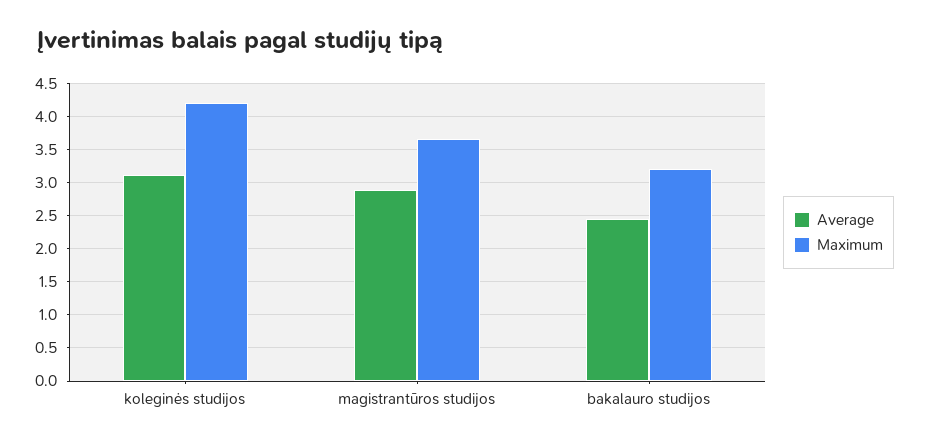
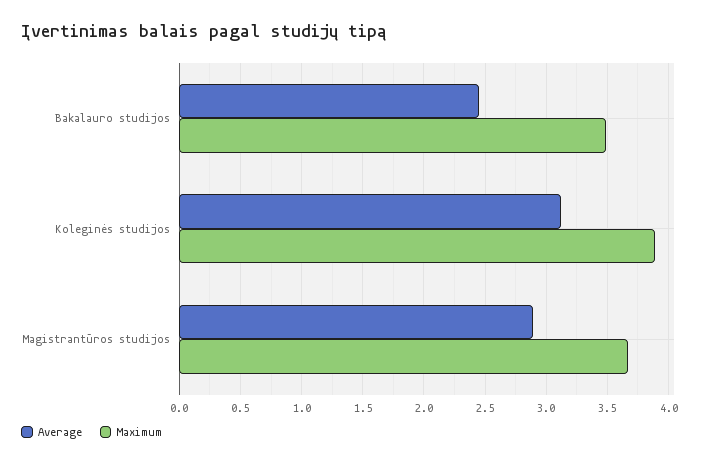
Maximum, koleginės studijos: 4.2 -> 3.9
Maximum, bakalauro studijos: 3.2 -> 3.5

